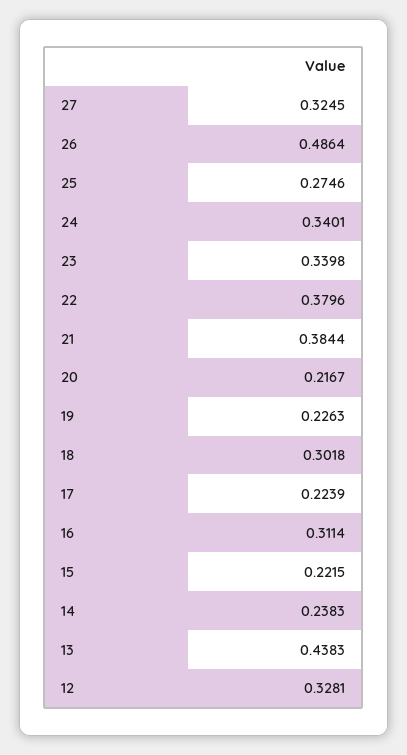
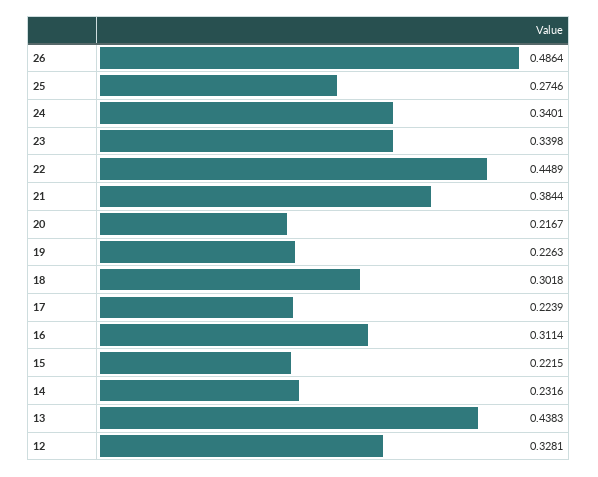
27: 0.3245 -> none
22: 0.3796 -> 0.4489
14: 0.2383 -> 0.2316

